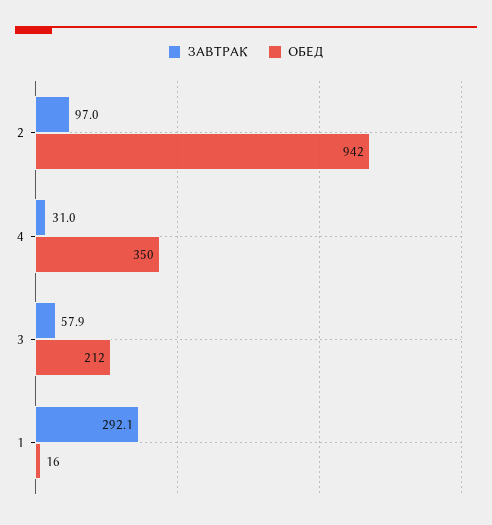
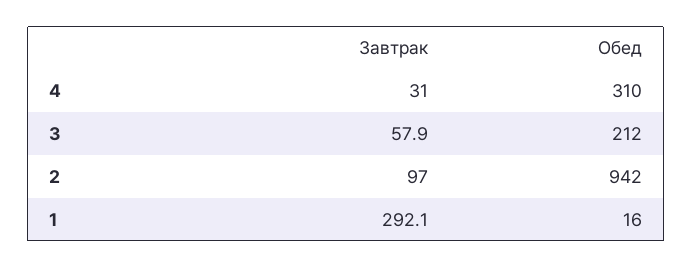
ОБЕД, 4: 350 -> 310

